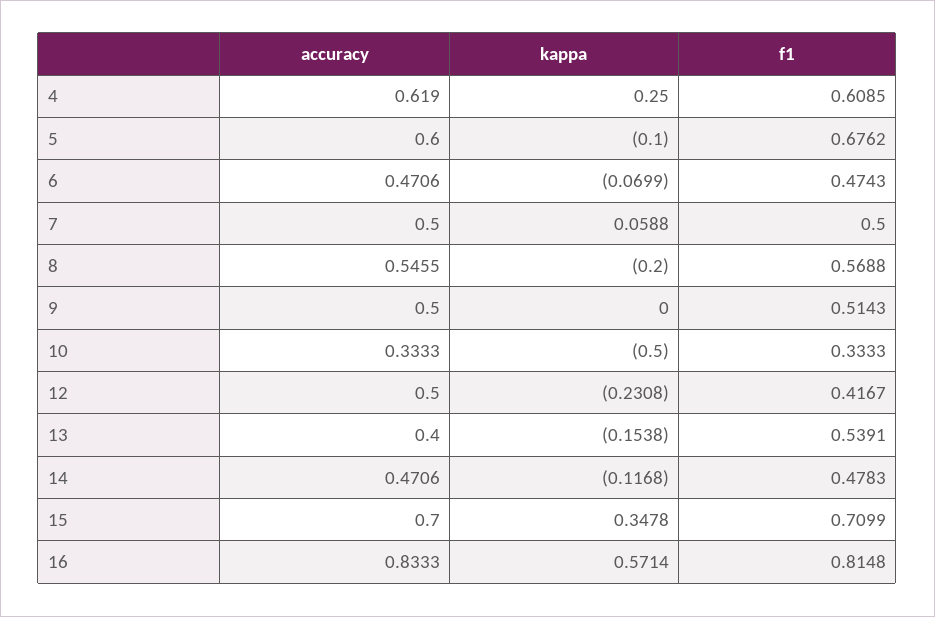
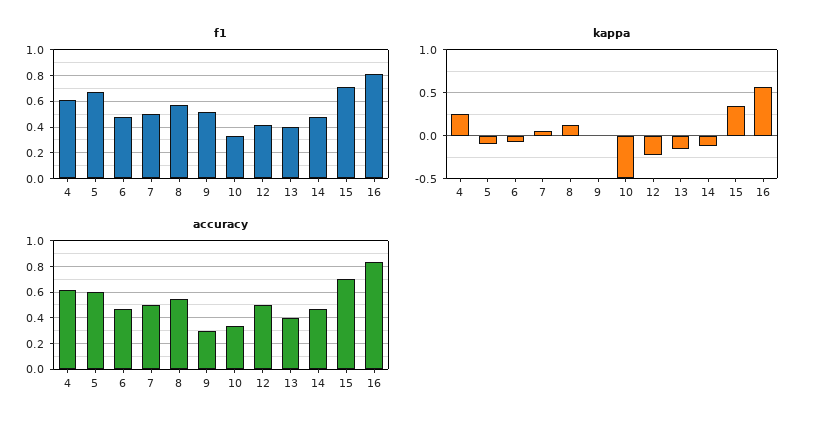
kappa, 8: -0.2 -> 0.1
accuracy, 9: 0.5 -> 0.3
f1, 13: 0.5391 -> 0.4

